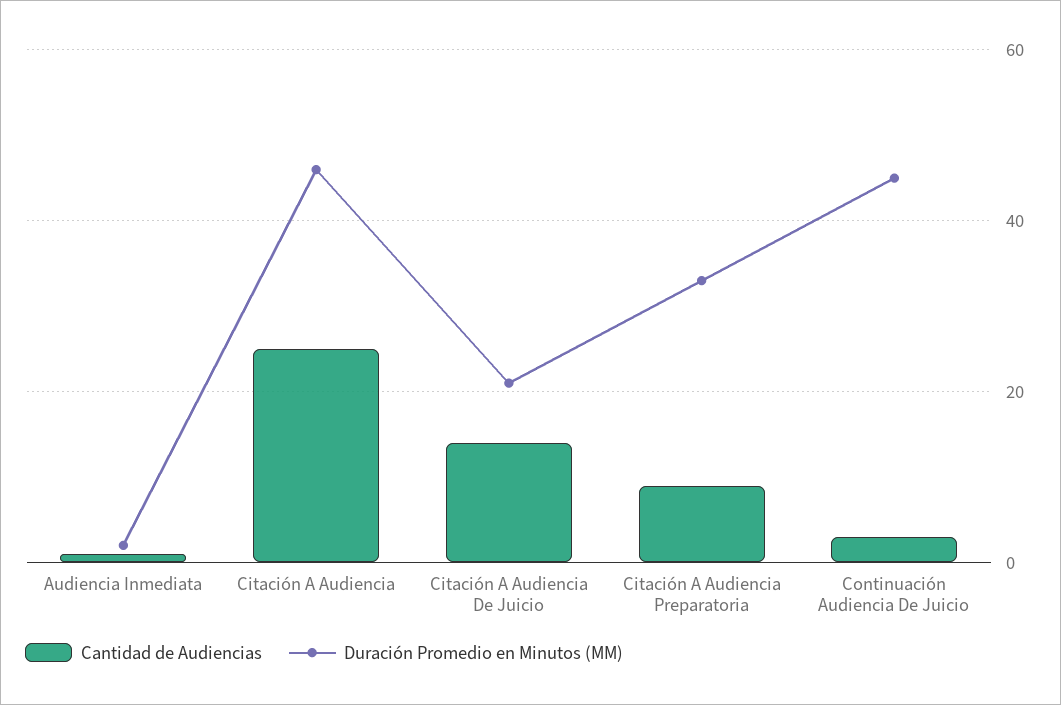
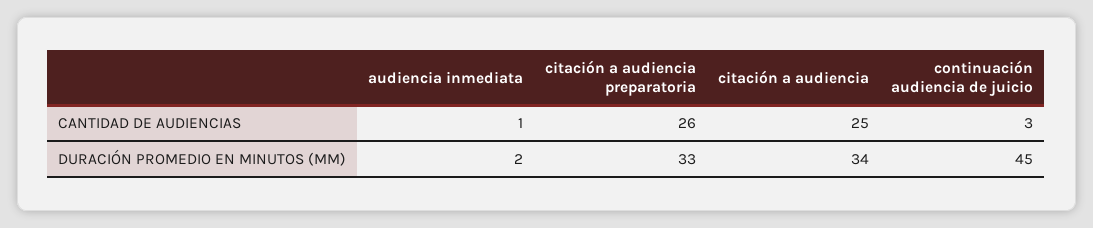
Duración Promedio en Minutos (MM), Citación A Audiencia: 45 -> 34
Cantidad de Audiencias, Citación A Audiencia De Juicio: 15 -> none
Duración Promedio en Minutos (MM), Citación A Audiencia De Juicio: 20 -> none
Cantidad de Audiencias, Citación A Audiencia Preparatoria: 10 -> 26

